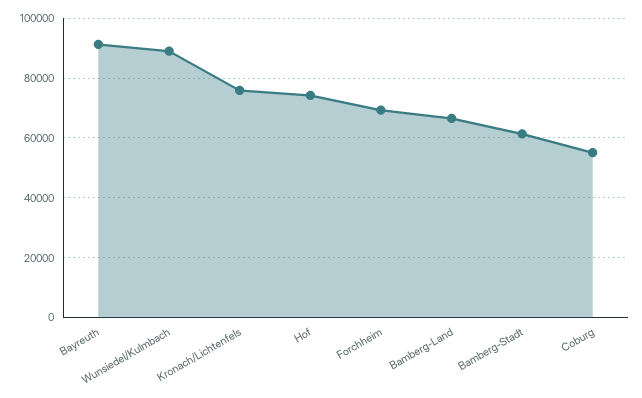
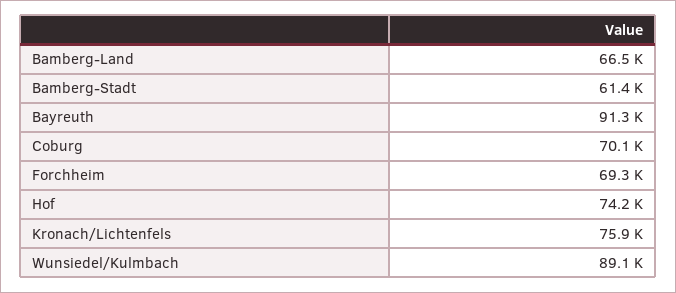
Coburg: 55000 -> 70100

